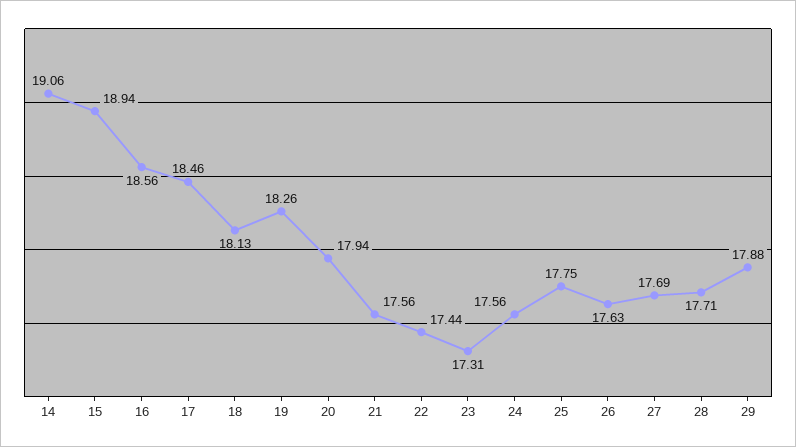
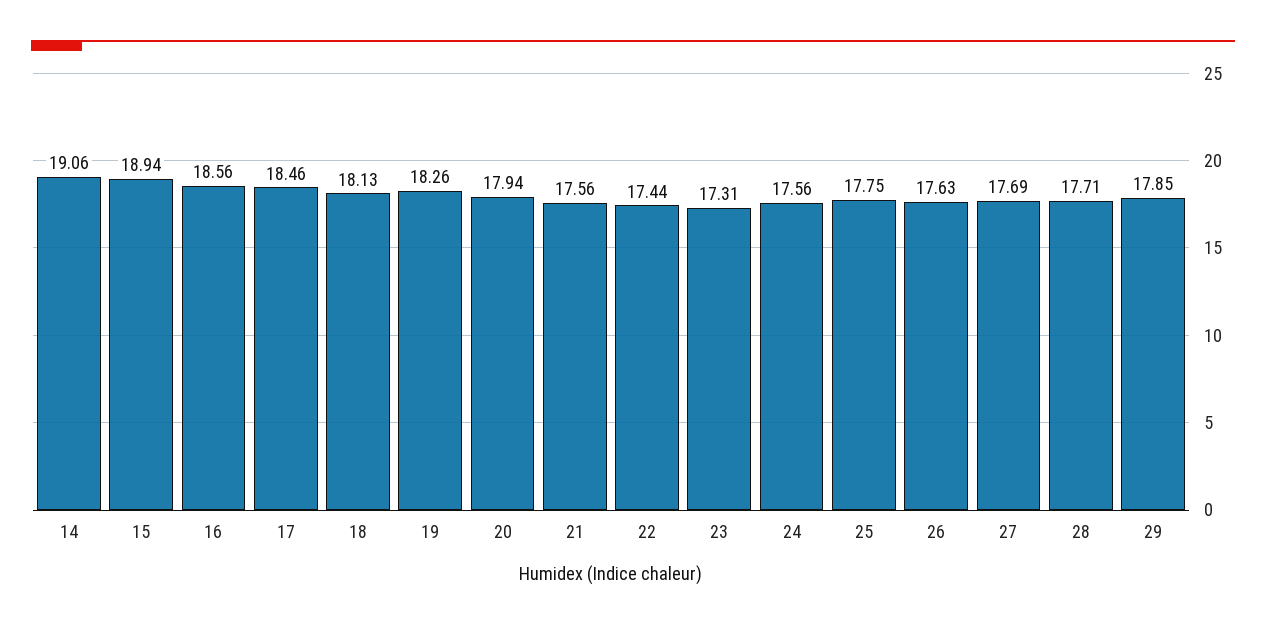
29: 17.88 -> 17.85

